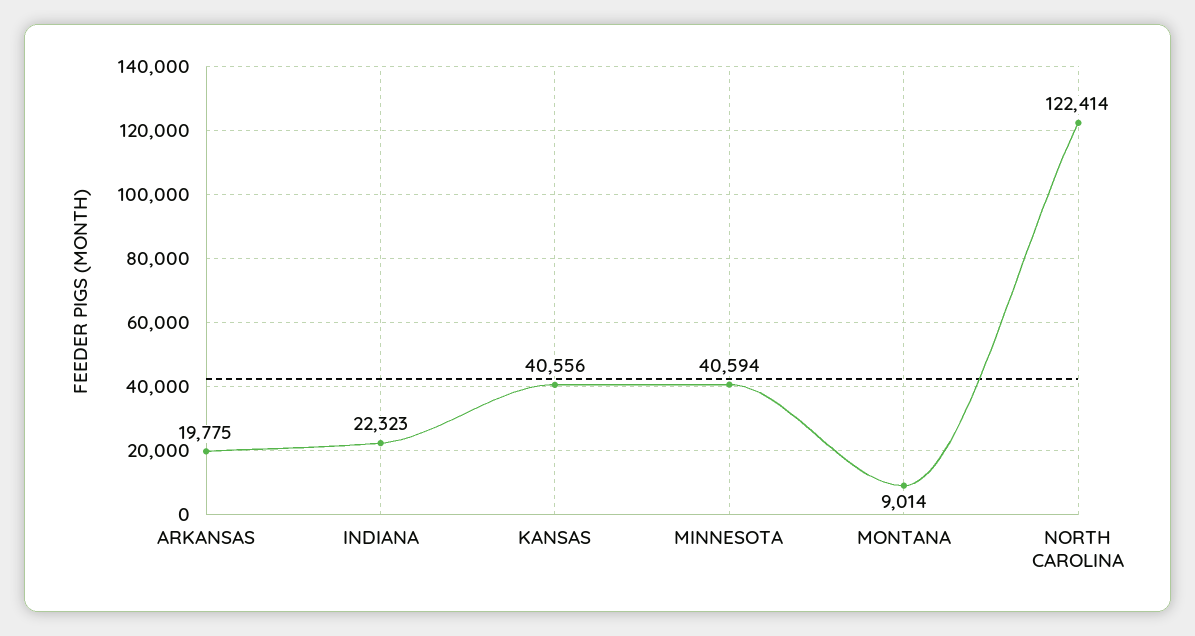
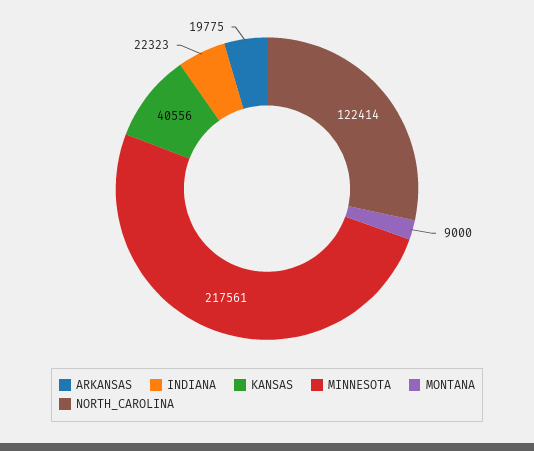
MINNESOTA: 40594 -> 217561
MONTANA: 9014 -> 9000

